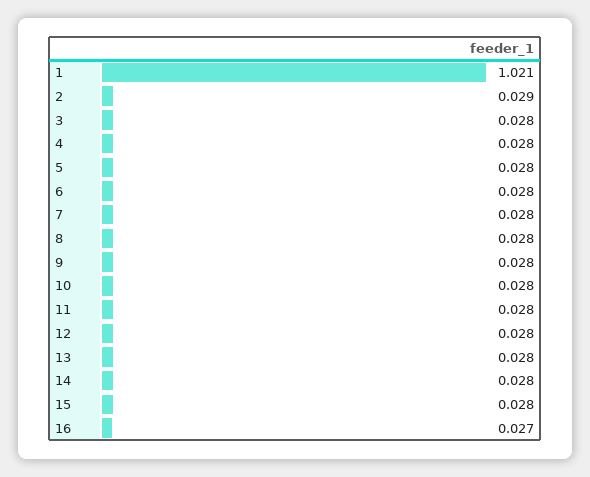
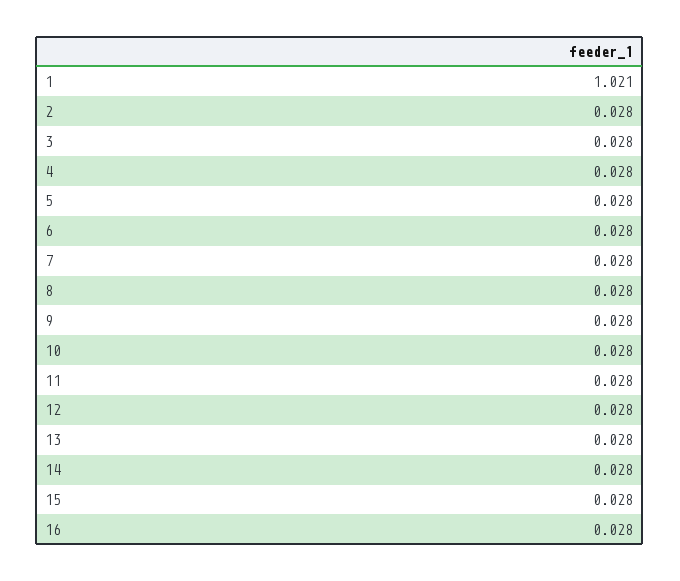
2: 0.029 -> 0.028
16: 0.027 -> 0.028

